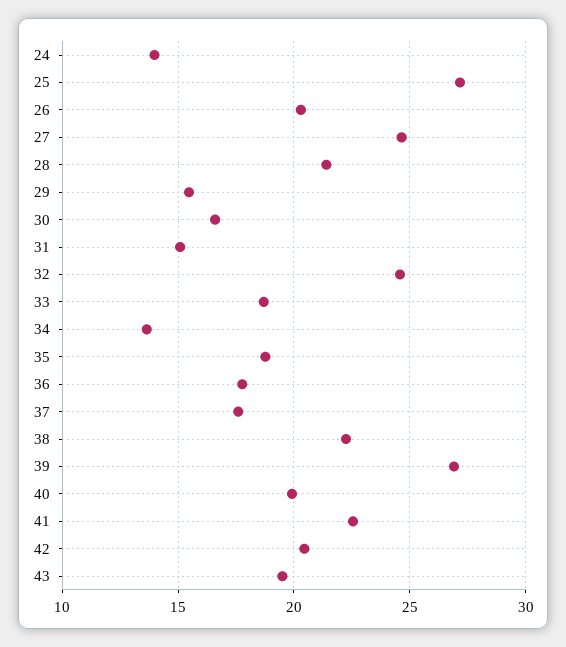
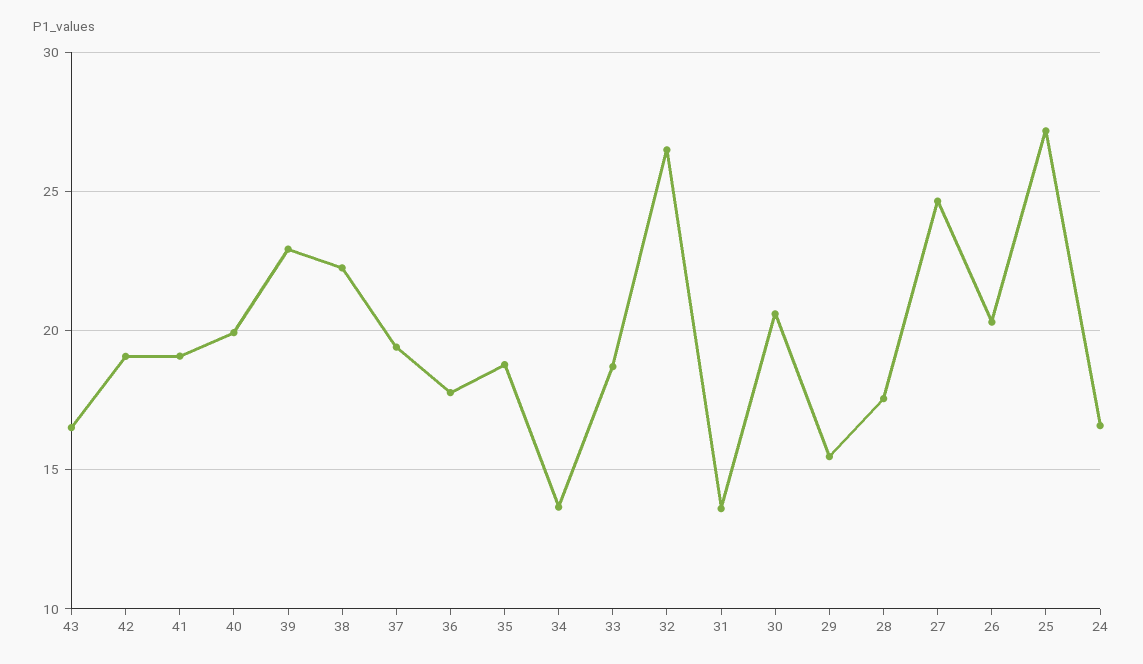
24: 14 -> 16.5
28: 21.5 -> 17.5
30: 16.5 -> 20.5
31: 15 -> 13.5
32: 24.5 -> 26.5
37: 17.5 -> 19.5
39: 27 -> 23
41: 22.5 -> 19
42: 20.5 -> 19
43: 19.5 -> 16.5

